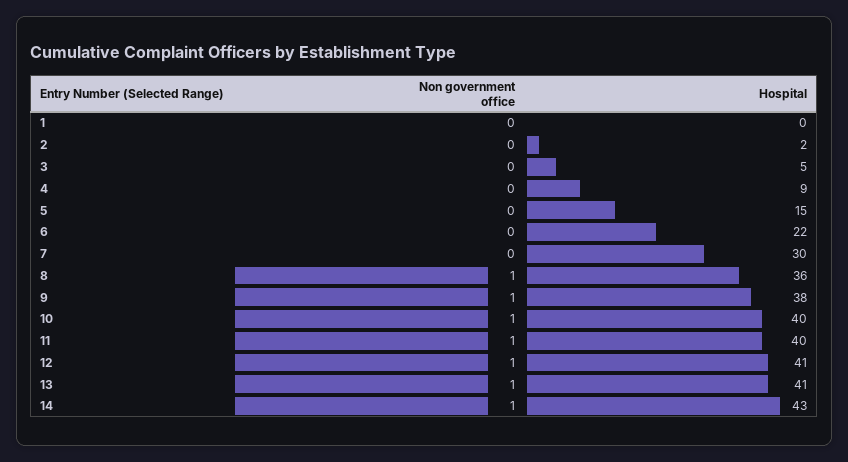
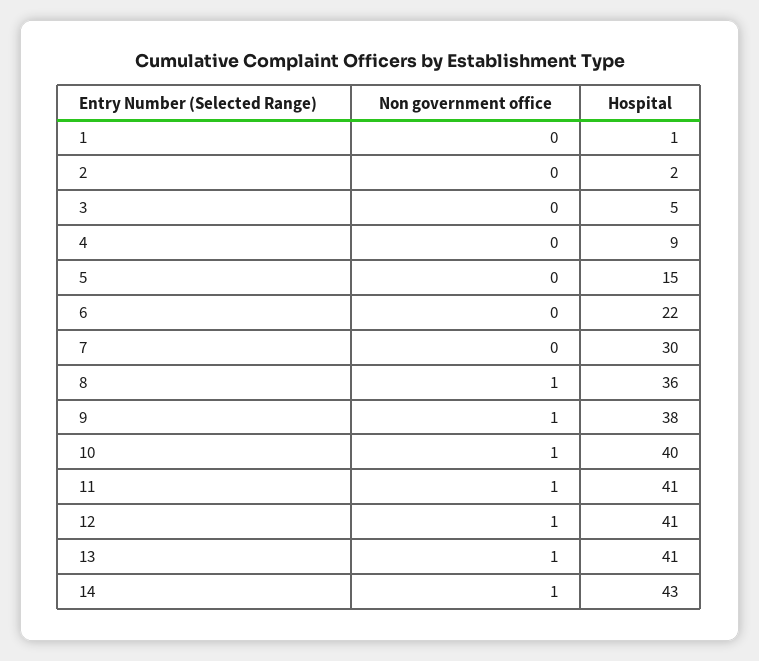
Hospital, 1: 0 -> 1
Hospital, 11: 40 -> 41

